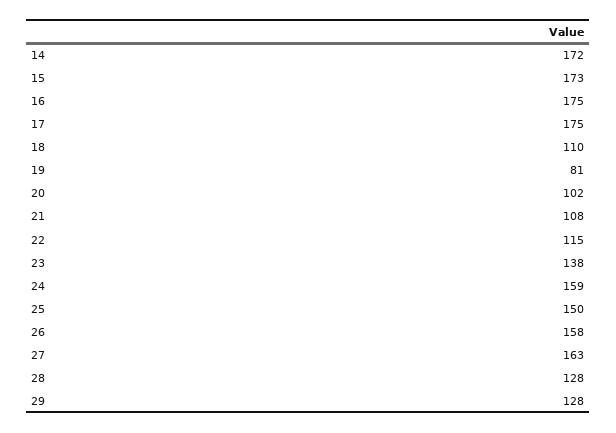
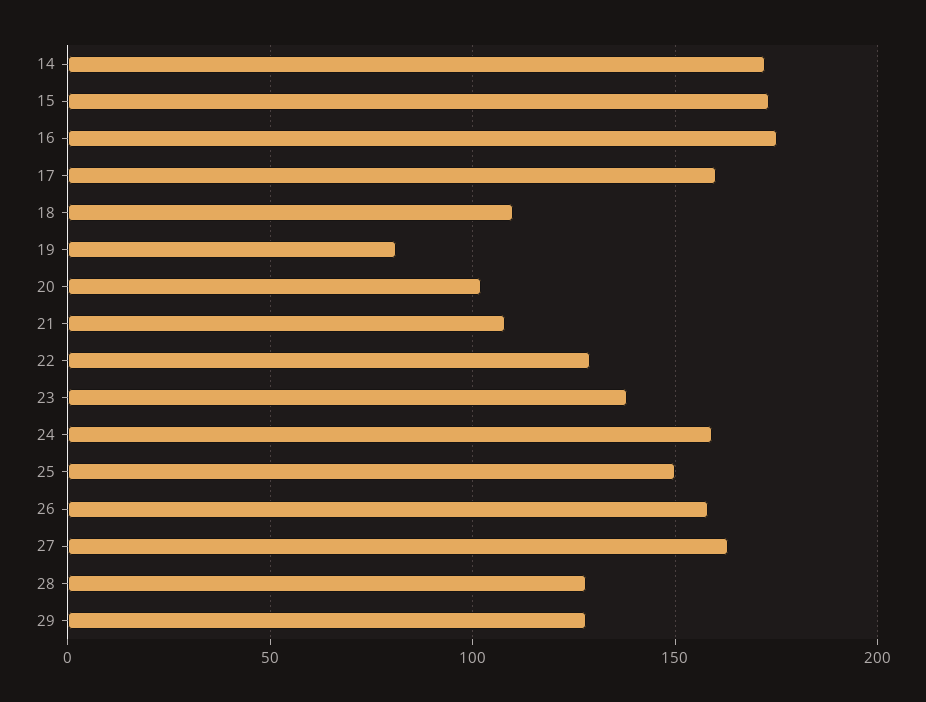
17: 175 -> 160
22: 115 -> 130

